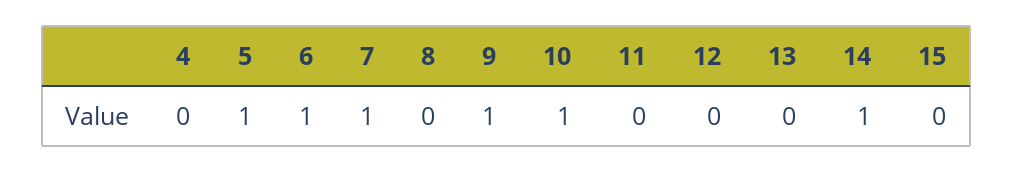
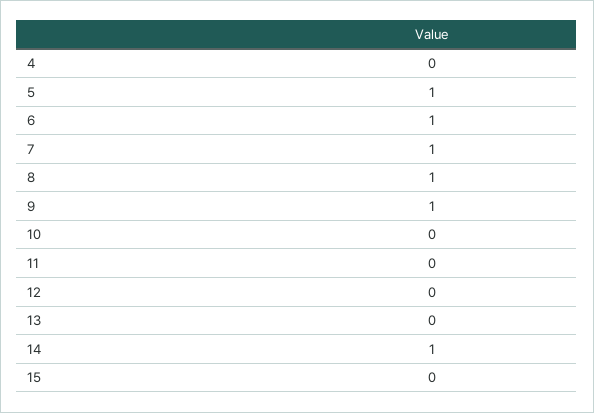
8: 0 -> 1
10: 1 -> 0

